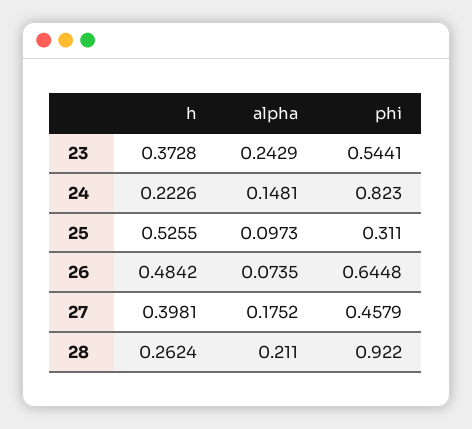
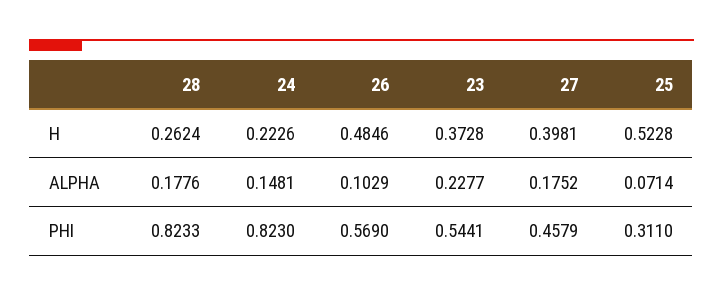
alpha, 23: 0.2429 -> 0.2277
h, 25: 0.5255 -> 0.5228
alpha, 25: 0.0973 -> 0.0714
h, 26: 0.4842 -> 0.4846
alpha, 26: 0.0735 -> 0.1029
phi, 26: 0.6448 -> 0.569
alpha, 28: 0.211 -> 0.1776
phi, 28: 0.922 -> 0.8233

